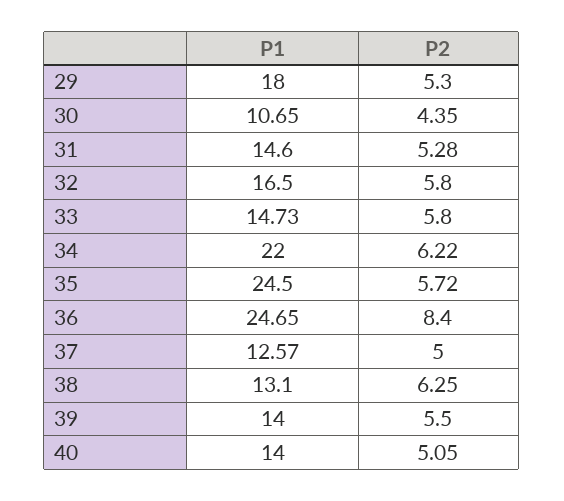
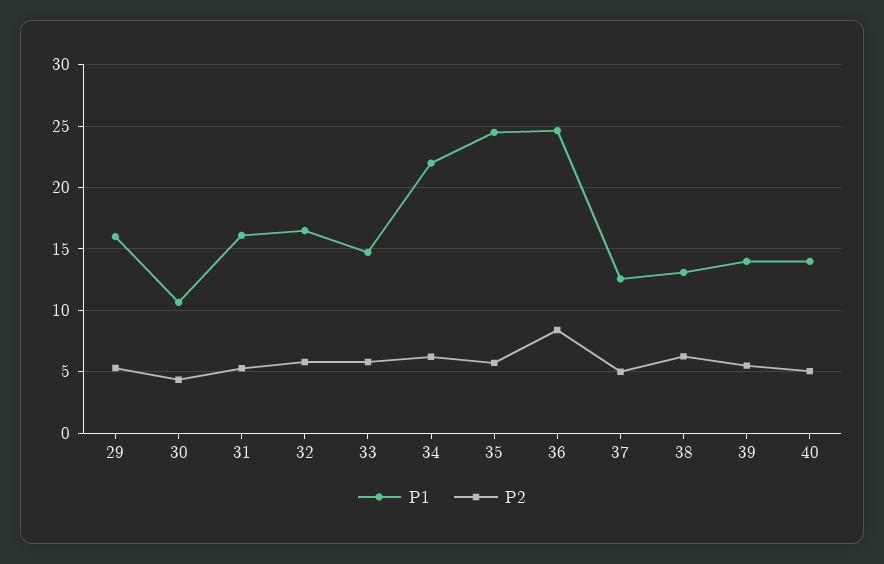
P1, 29: 18 -> 16
P1, 31: 14.6 -> 16

